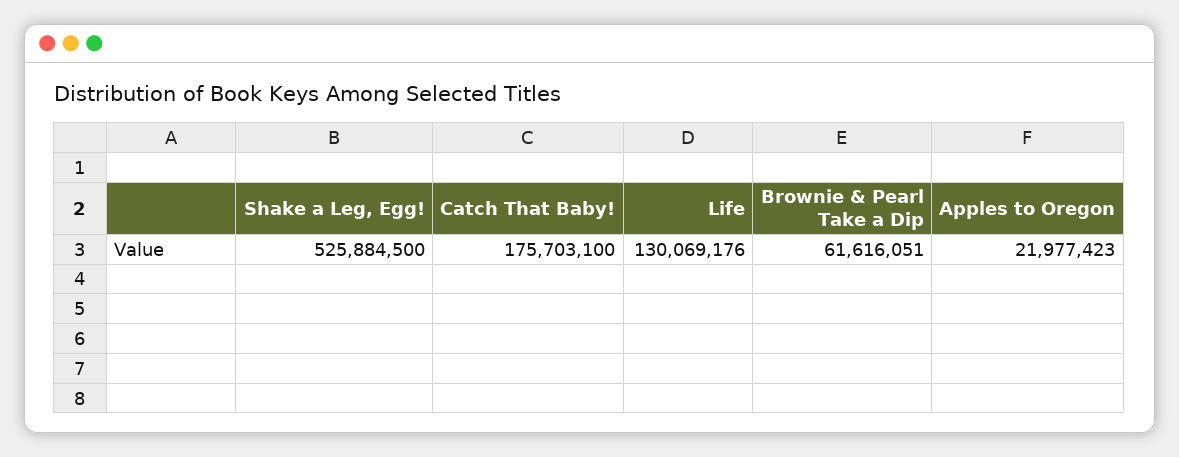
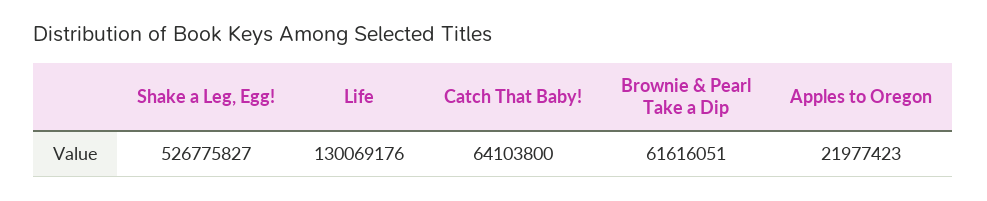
Shake a Leg, Egg!: 525884500 -> 526775827
Catch That Baby!: 175703100 -> 64103800

